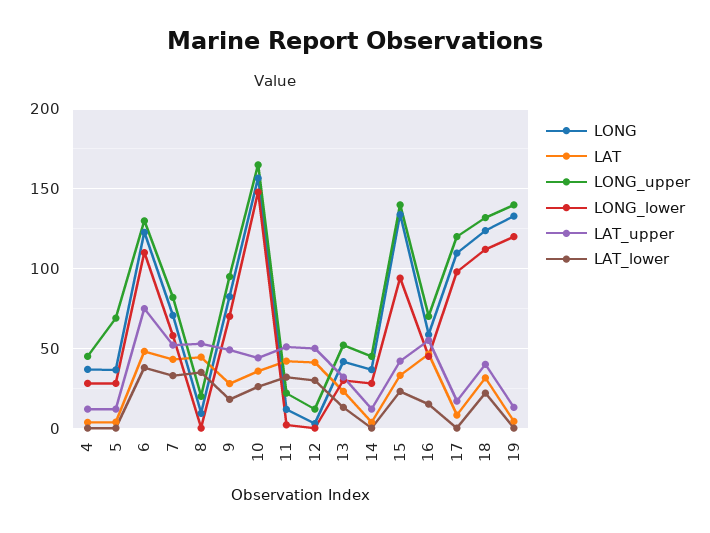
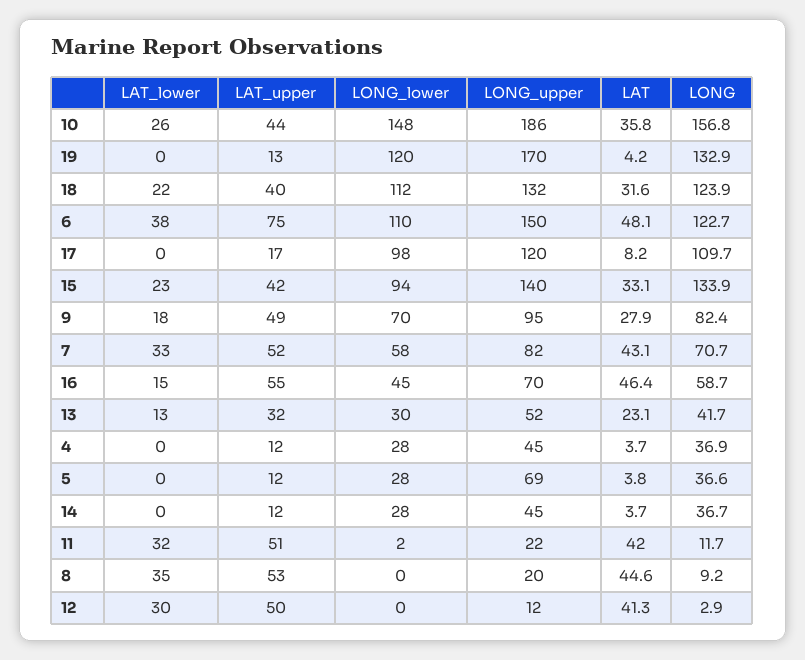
LONG_upper, 6: 130 -> 150
LONG_upper, 10: 165 -> 186
LONG_upper, 19: 140 -> 170

